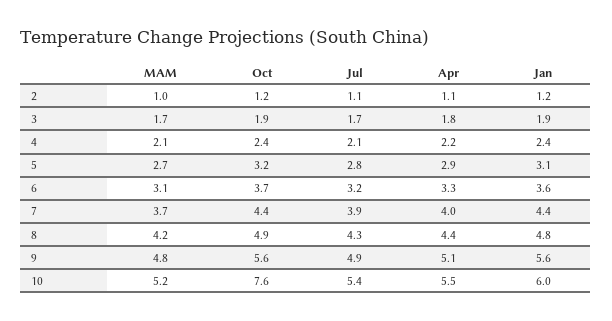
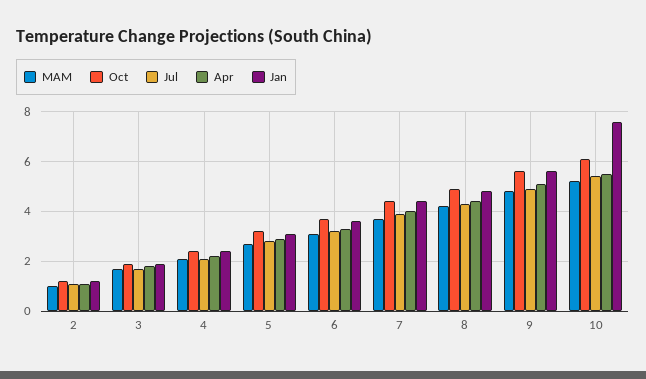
Oct, 10: 7.6 -> 6
Jan, 10: 6 -> 7.5

